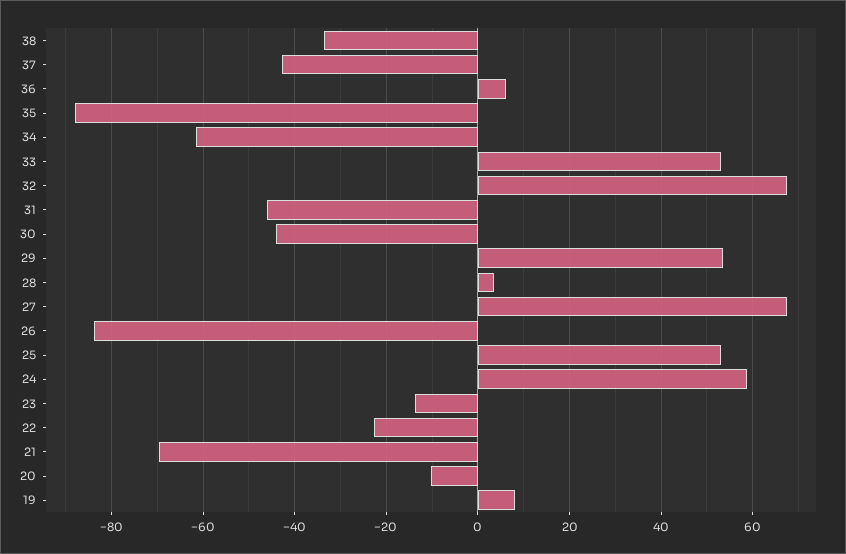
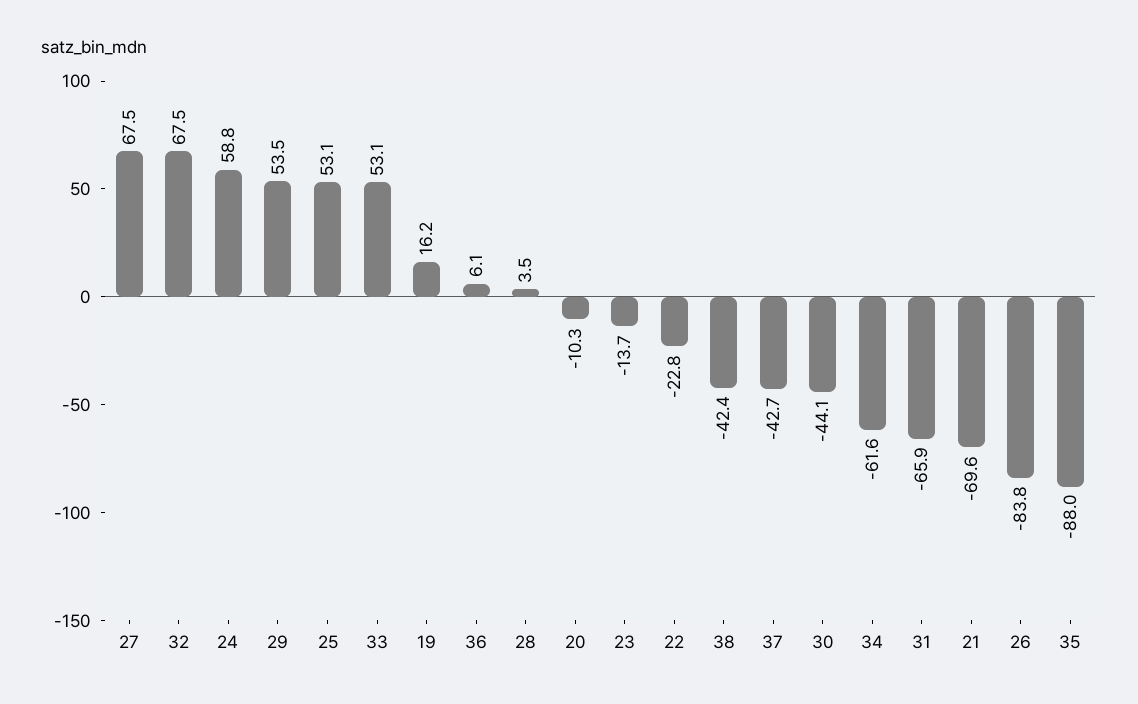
38: -34 -> -42.4
31: -46 -> -65.9
19: 8 -> 16.2

